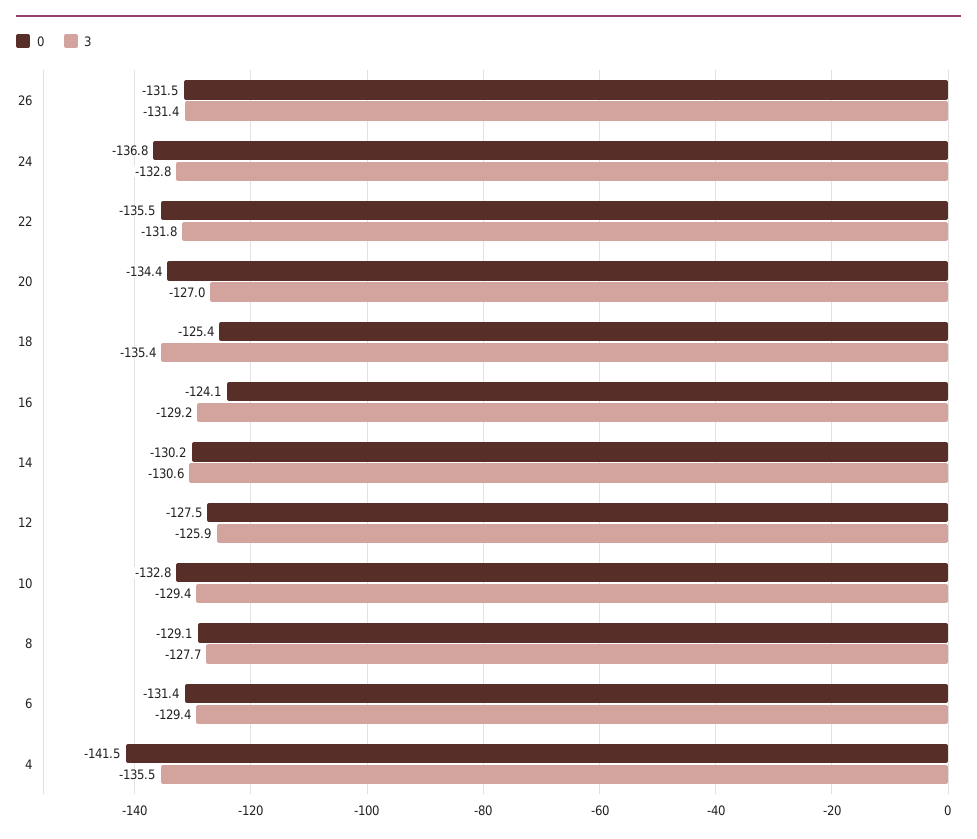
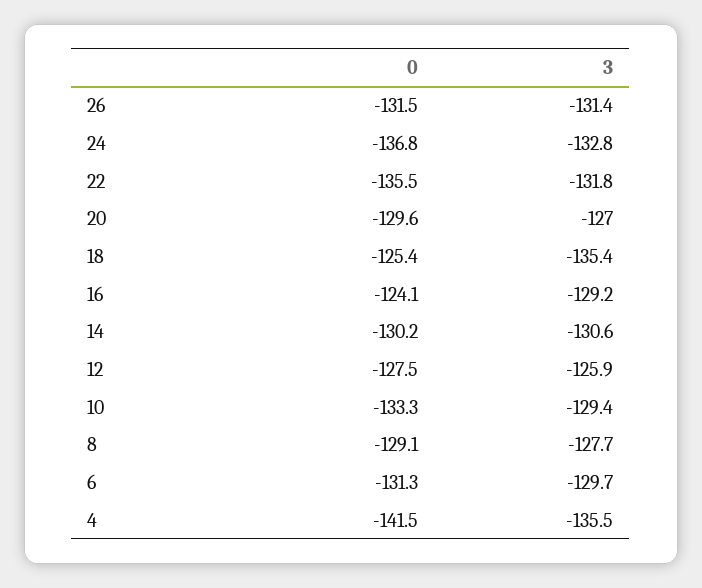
0, 20: -134.4 -> -129.6
0, 10: -132.8 -> -133.3
0, 6: -131.4 -> -131.3
3, 6: -129.4 -> -129.7

